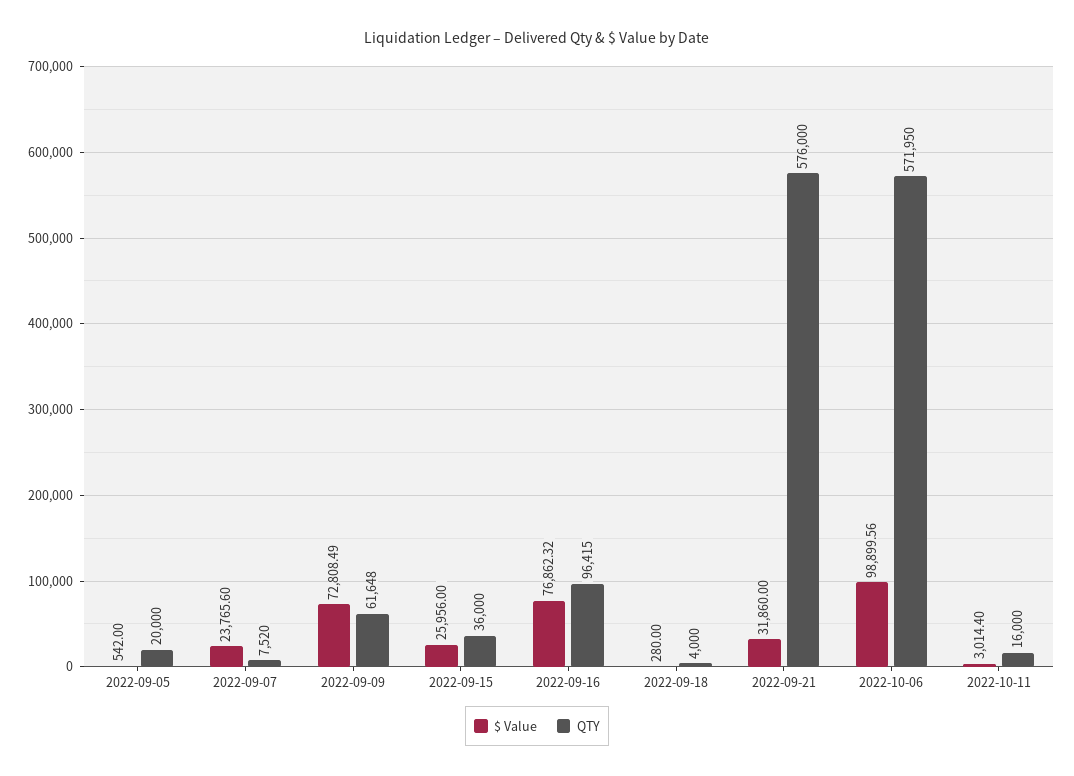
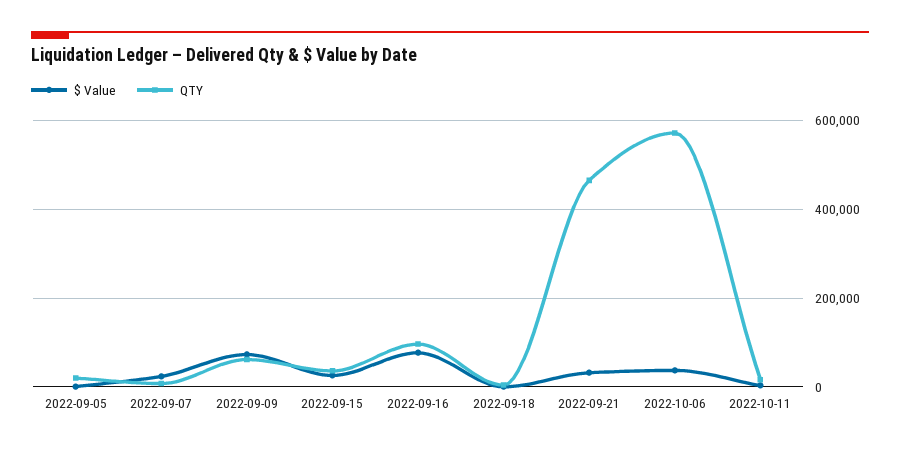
QTY, 2022-09-21: 576000 -> 460000
$ Value, 2022-10-06: 98899.56 -> 40000

